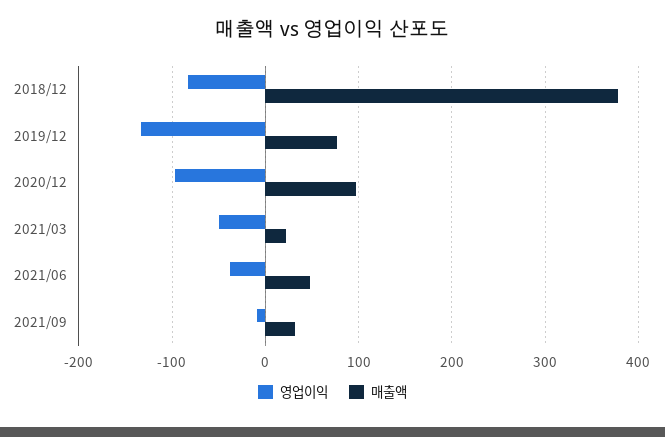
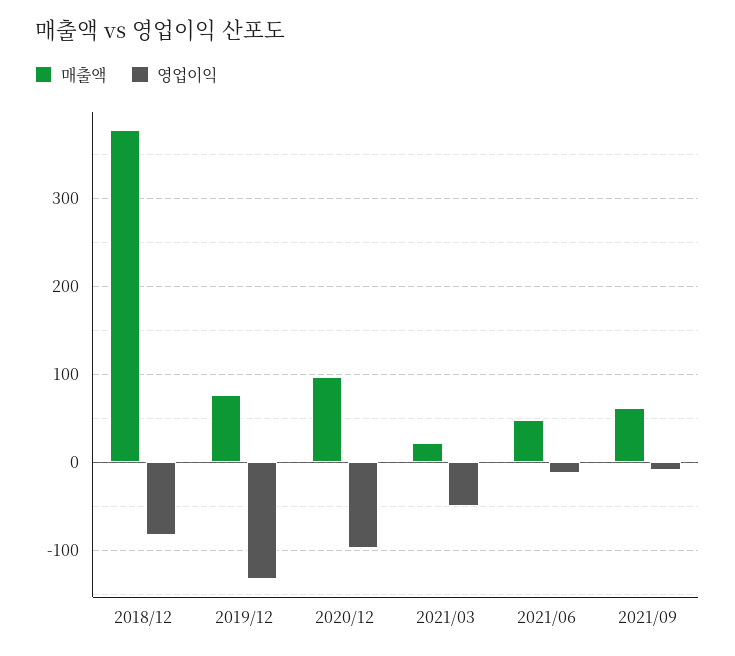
영업이익, 2021/06: -40 -> -10
매출액, 2021/09: 30 -> 60

